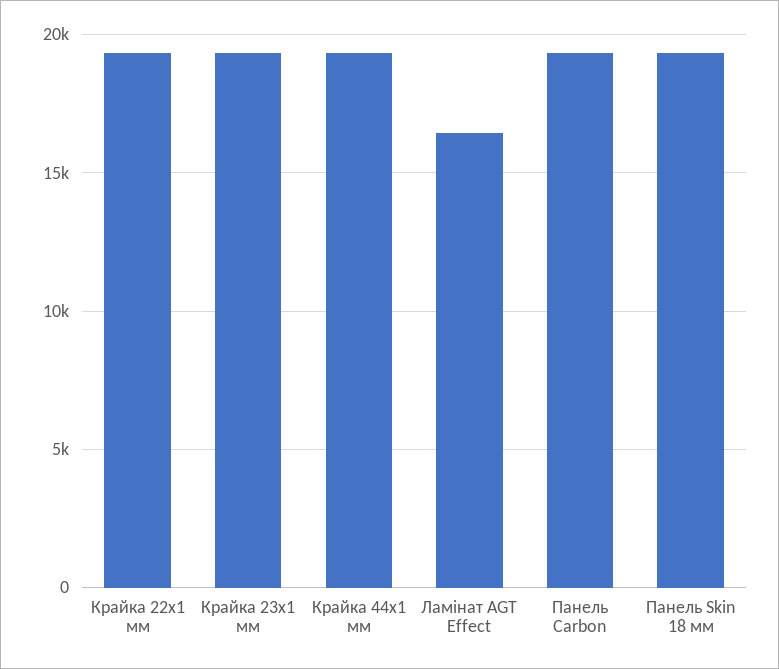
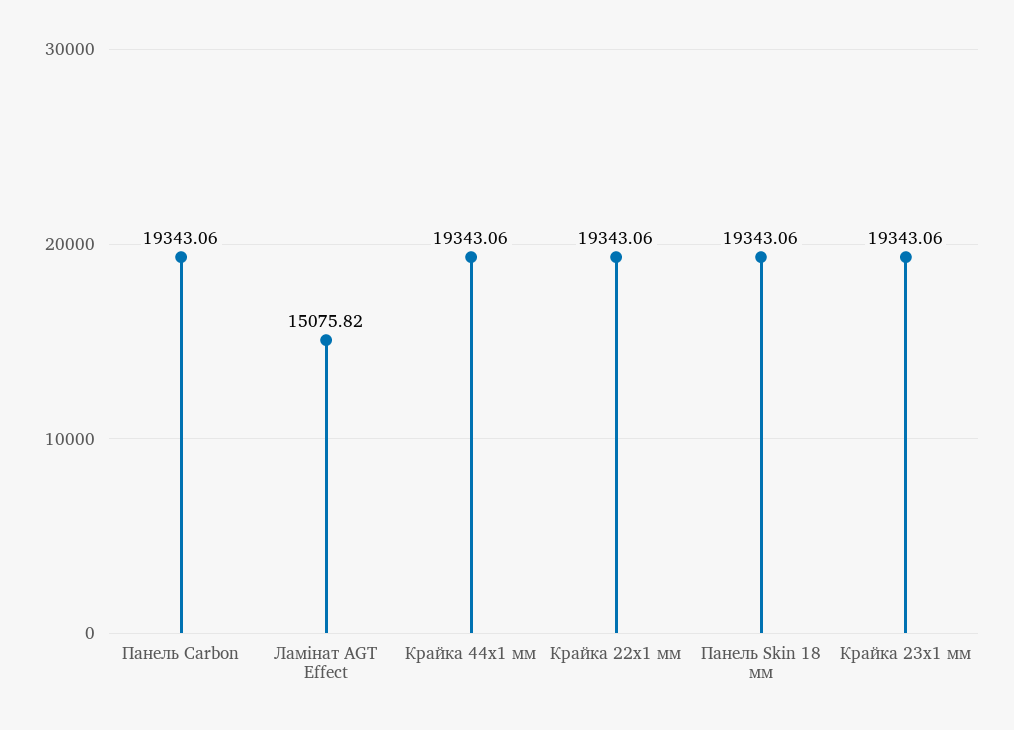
Ламінат AGT Effect: 16500 -> 15075.82

